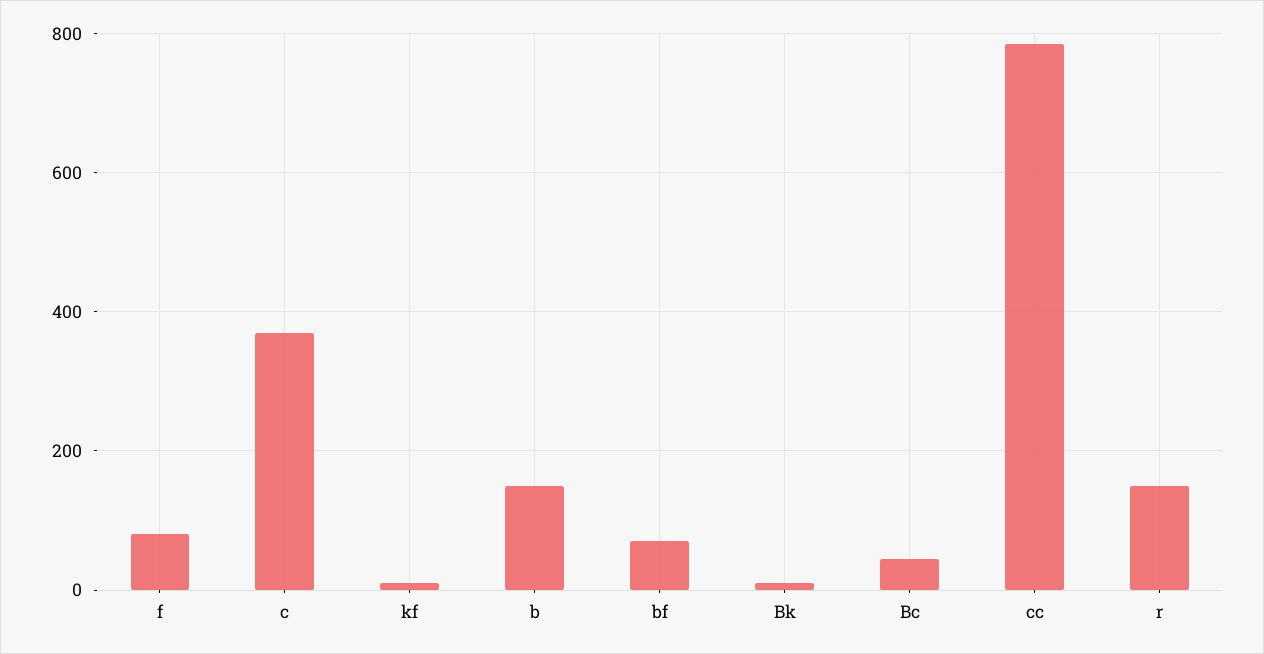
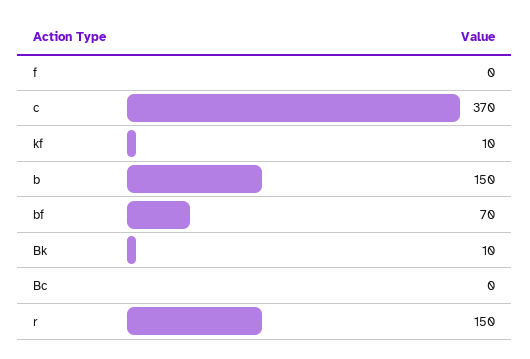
f: 80 -> 0
Bc: 40 -> 0
cc: 780 -> none

